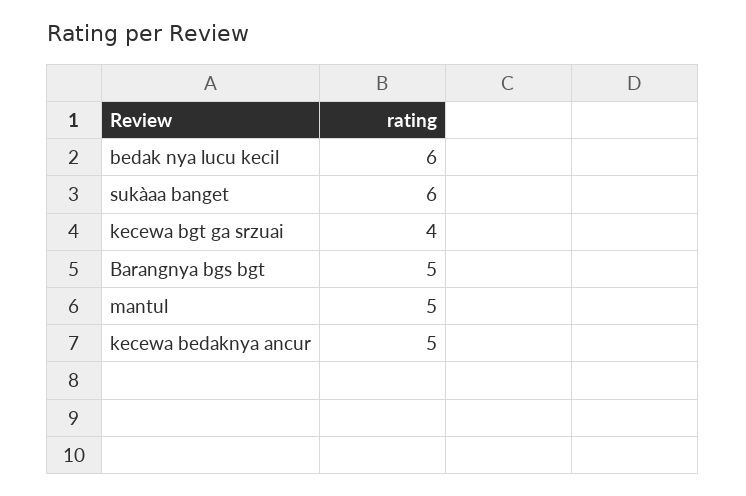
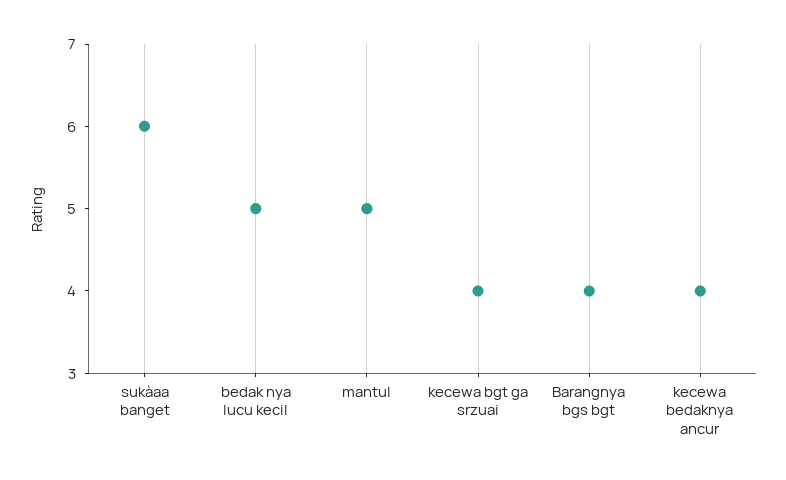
bedak nya lucu kecil: 6 -> 5
Barangnya bgs bgt: 5 -> 4
kecewa bedaknya ancur: 5 -> 4

